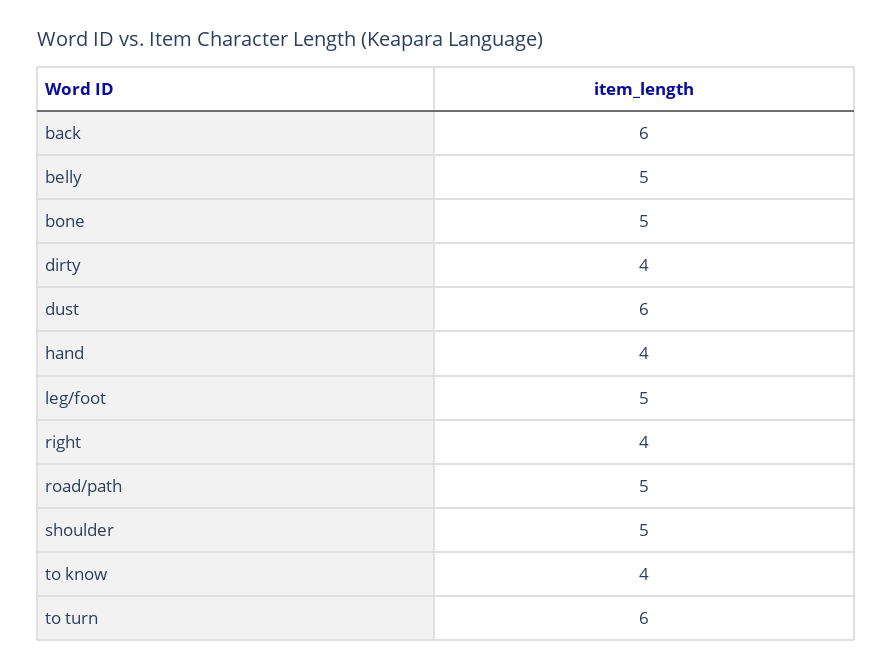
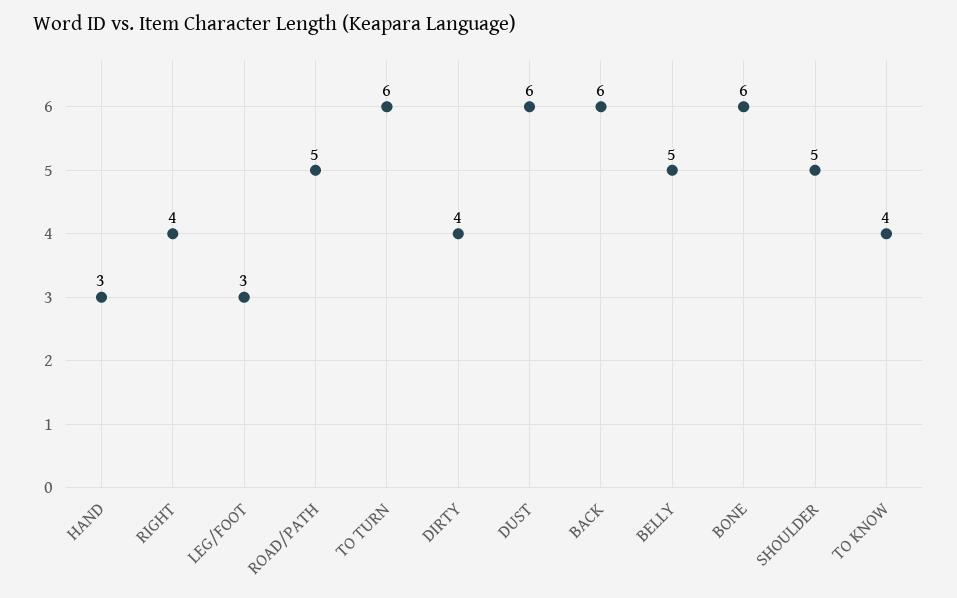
bone: 5 -> 6
hand: 4 -> 3
leg/foot: 5 -> 3

